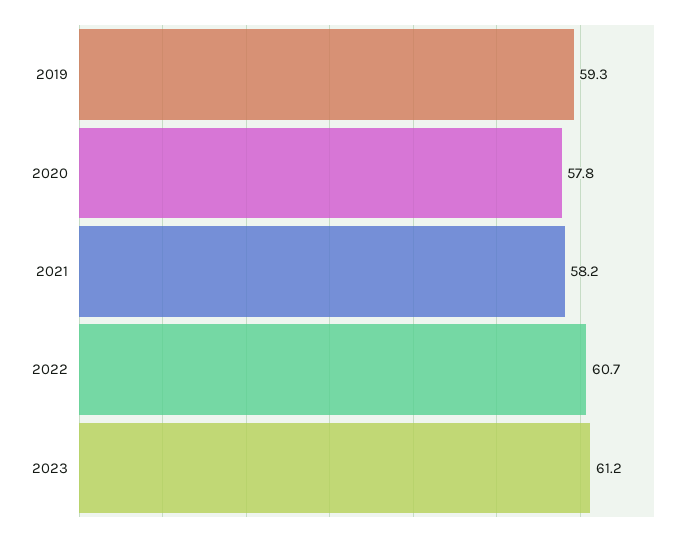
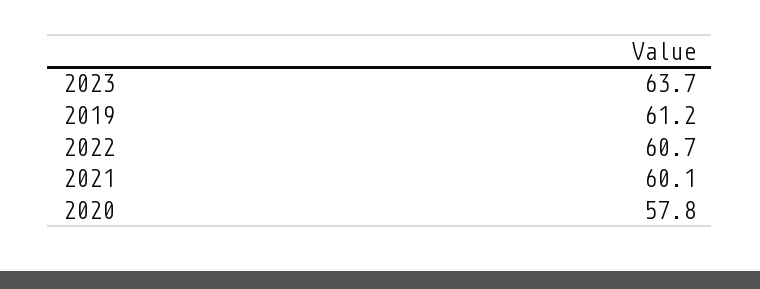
2019: 59.3 -> 61.2
2021: 58.2 -> 60.1
2023: 61.2 -> 63.7

